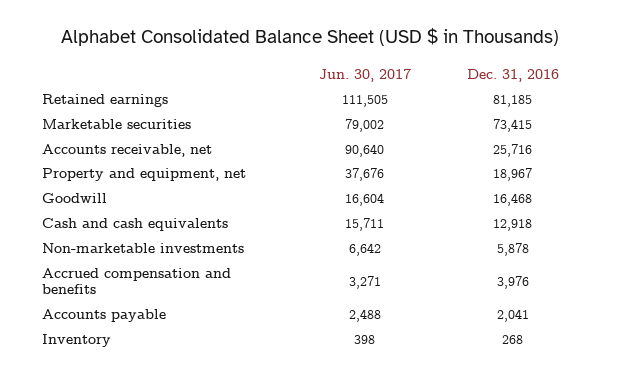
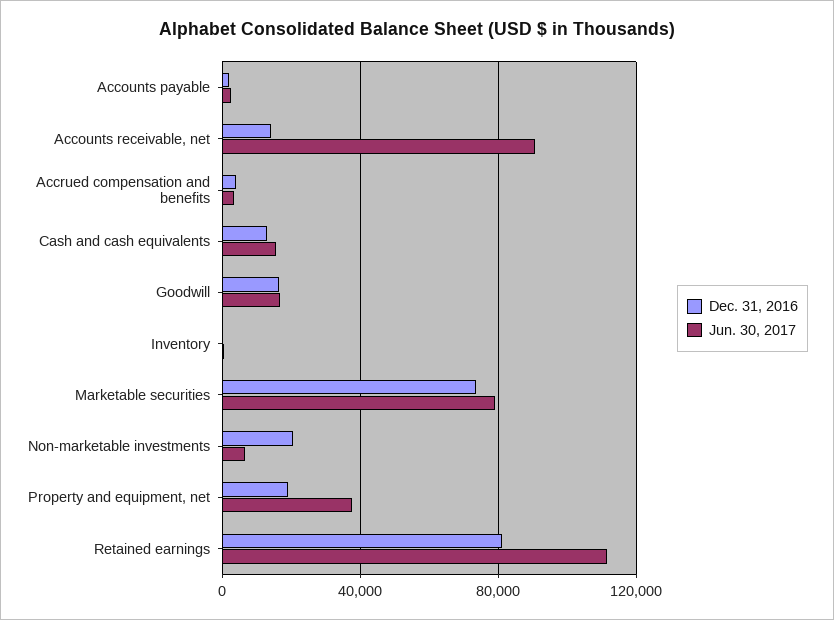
Dec. 31, 2016, Accounts receivable, net: 25716 -> 15000
Dec. 31, 2016, Non-marketable investments: 5878 -> 20000

